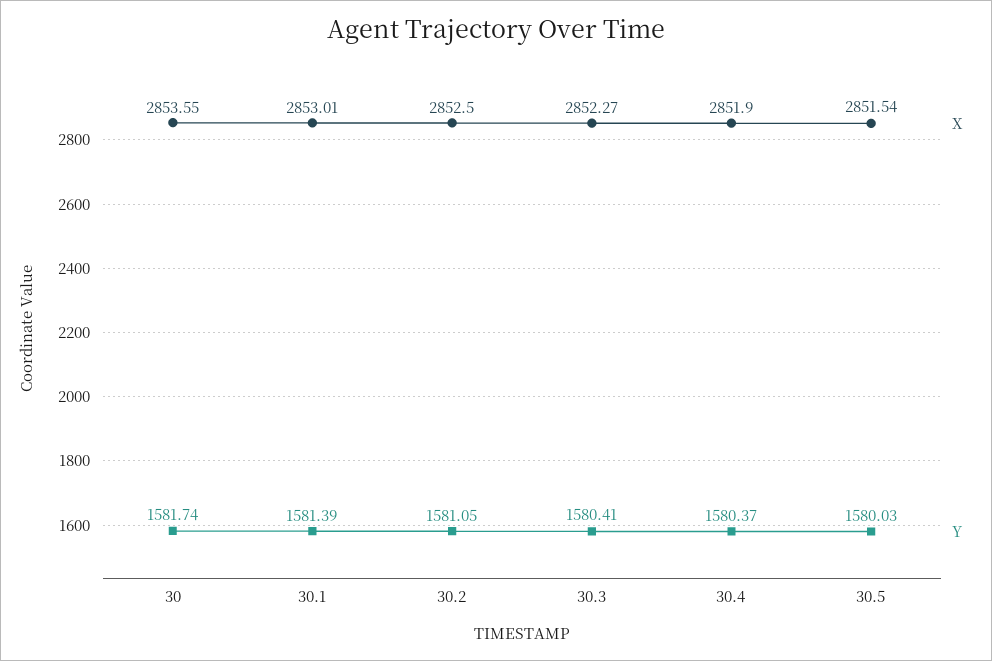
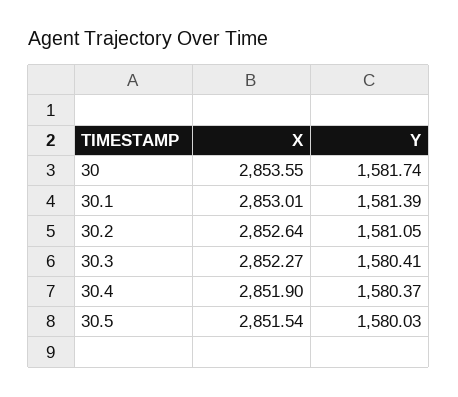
X, 30.2: 2852.5 -> 2852.64

